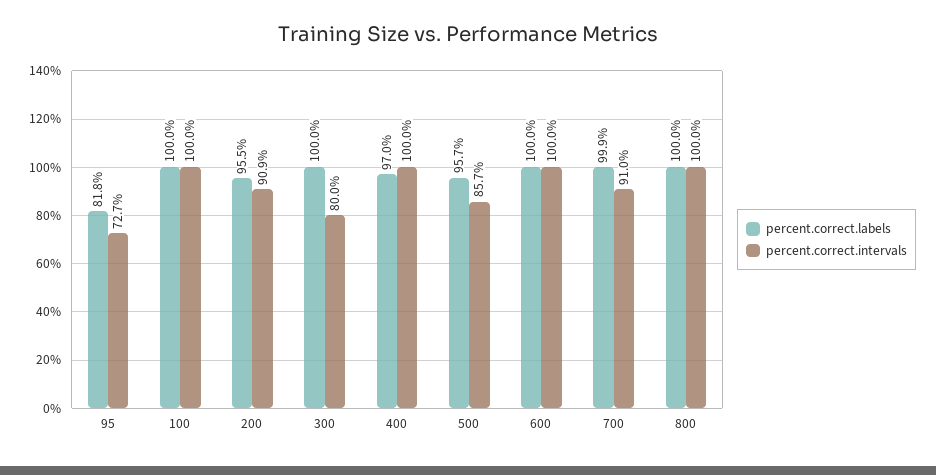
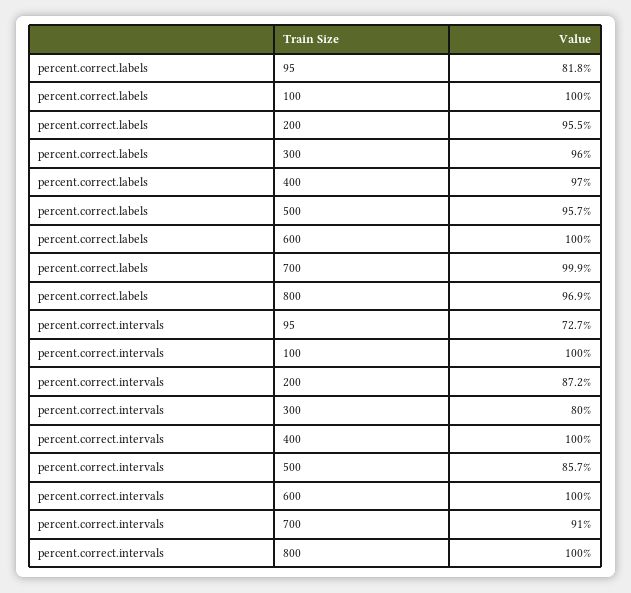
percent.correct.intervals, 200: 90.9 -> 87.2
percent.correct.labels, 300: 100 -> 96
percent.correct.labels, 800: 100 -> 96.9

